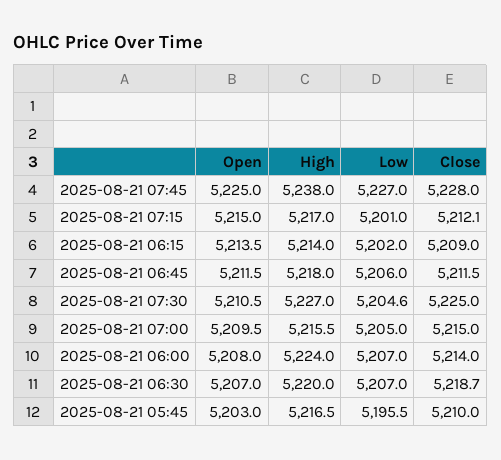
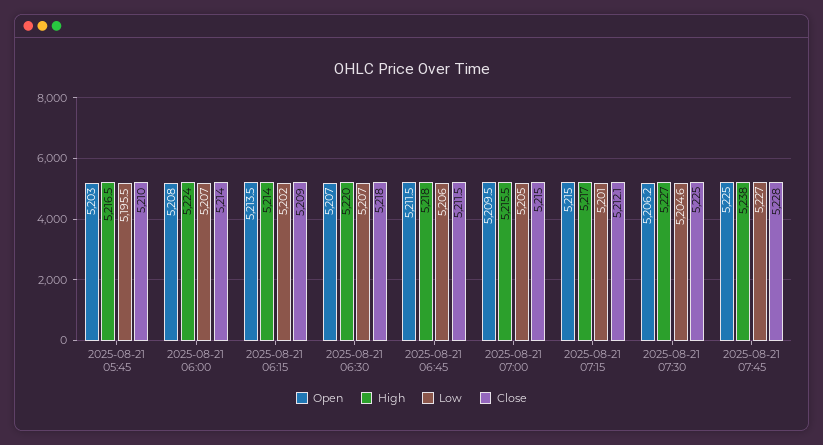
Open, 2025-08-21 07:30: 5210.5 -> 5206.2
Close, 2025-08-21 06:30: 5218.7 -> 5218

